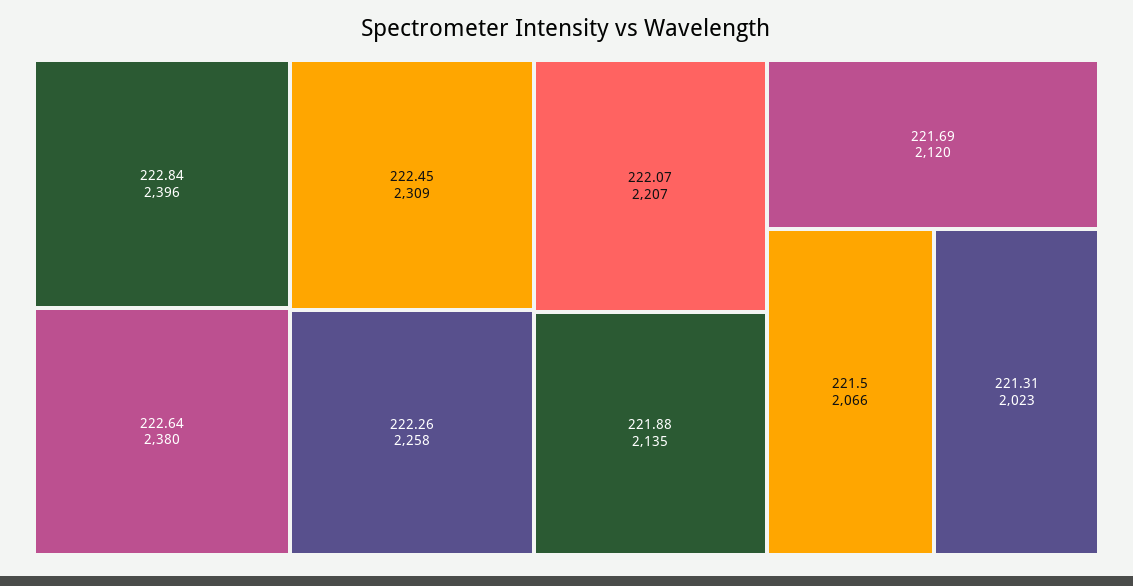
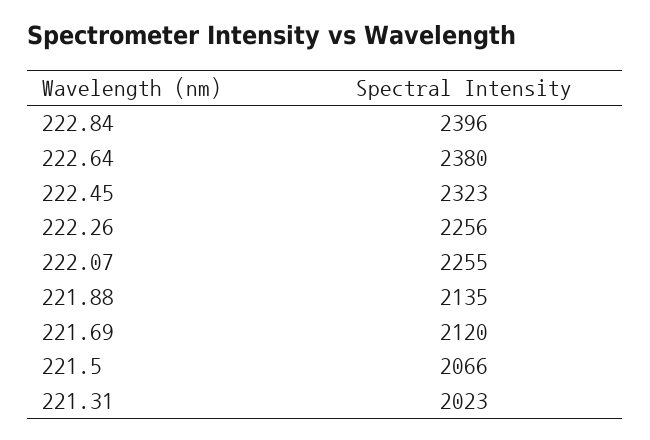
222.45: 2309 -> 2323
222.26: 2258 -> 2256
222.07: 2207 -> 2255

